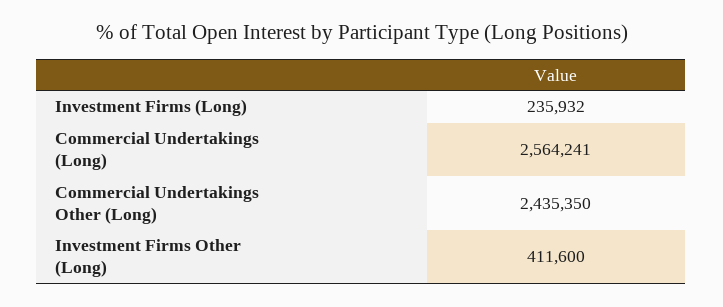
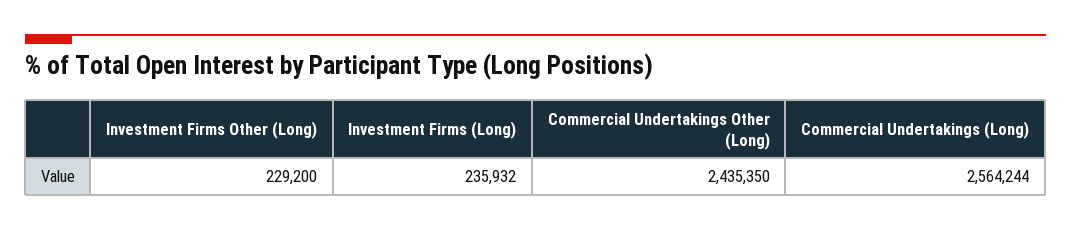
Commercial Undertakings (Long): 2564241 -> 2564244
Investment Firms Other (Long): 411600 -> 229200

